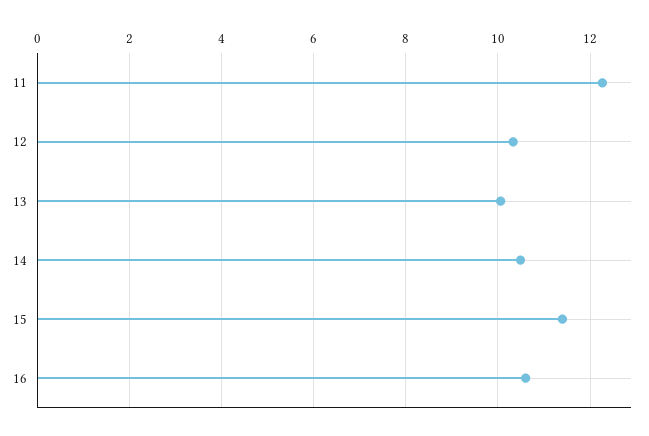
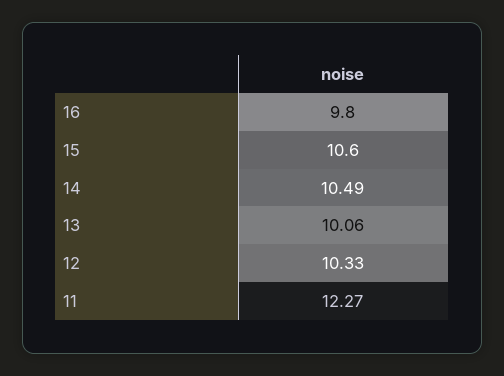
15: 11.4 -> 10.6
16: 10.6 -> 9.8

